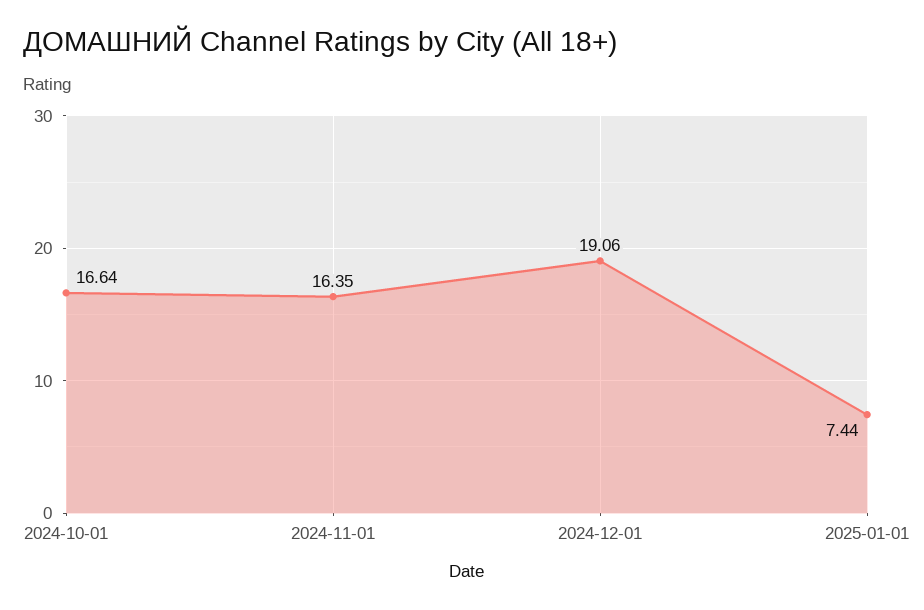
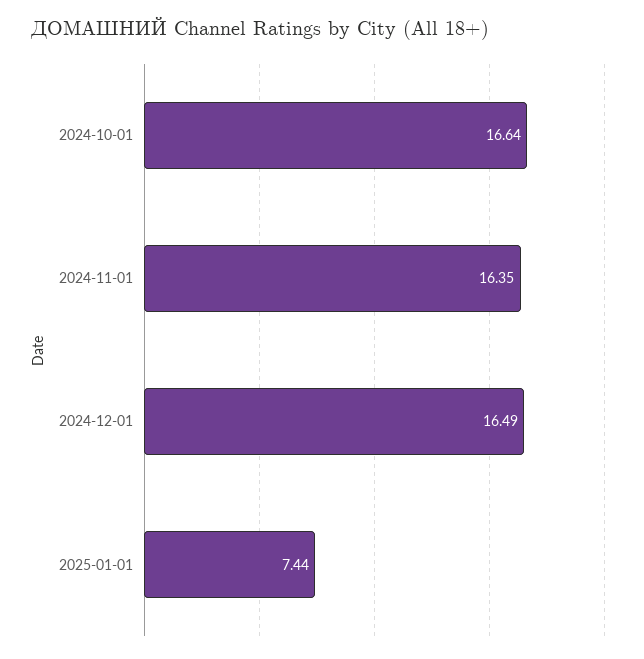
2024-12-01: 19.06 -> 16.49

